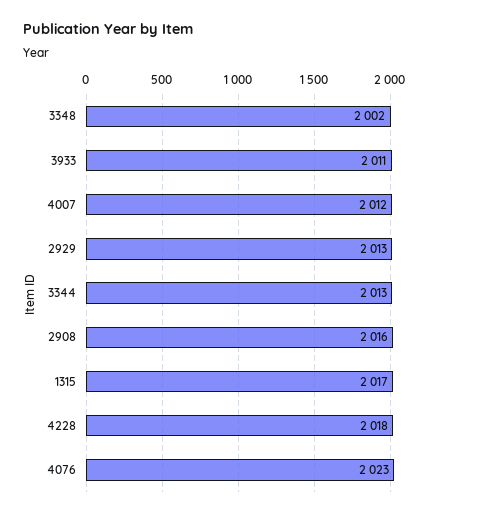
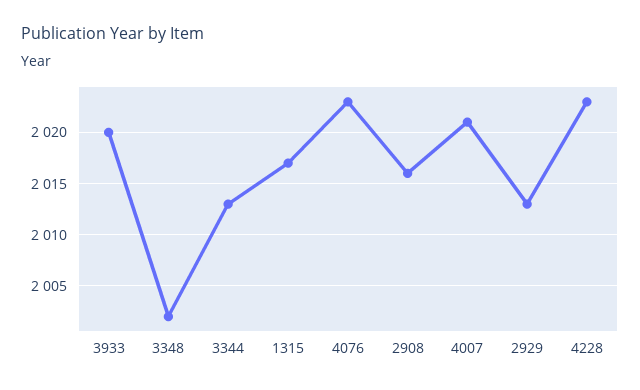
3933: 2011 -> 2020
4007: 2012 -> 2021
4228: 2018 -> 2023

